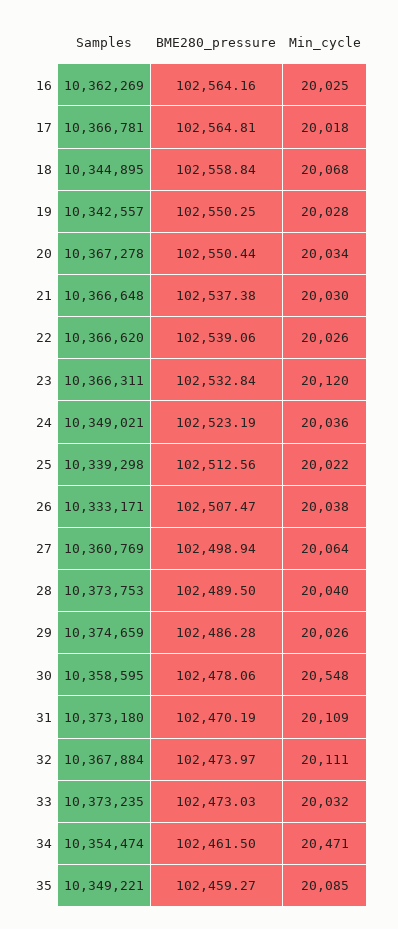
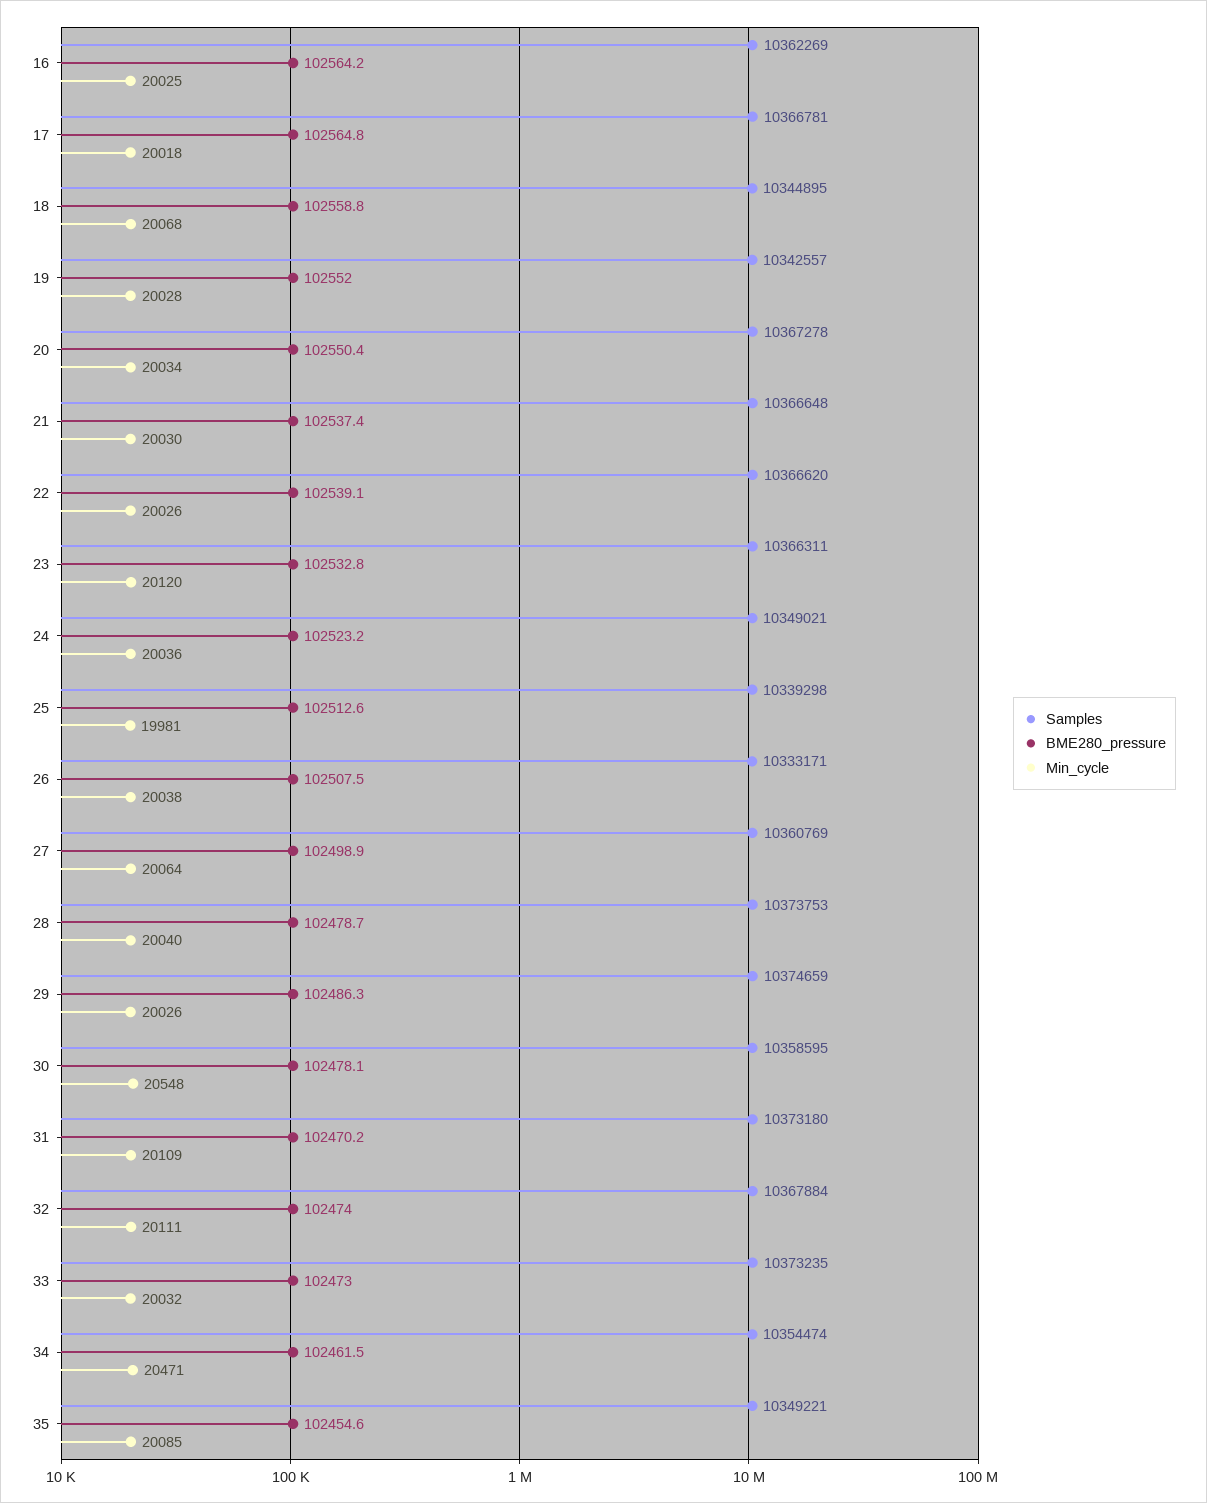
BME280_pressure, 19: 102550.25 -> 102552
Min_cycle, 25: 20022 -> 19981
BME280_pressure, 28: 102489.5 -> 102478.7
BME280_pressure, 35: 102459.27 -> 102454.6

